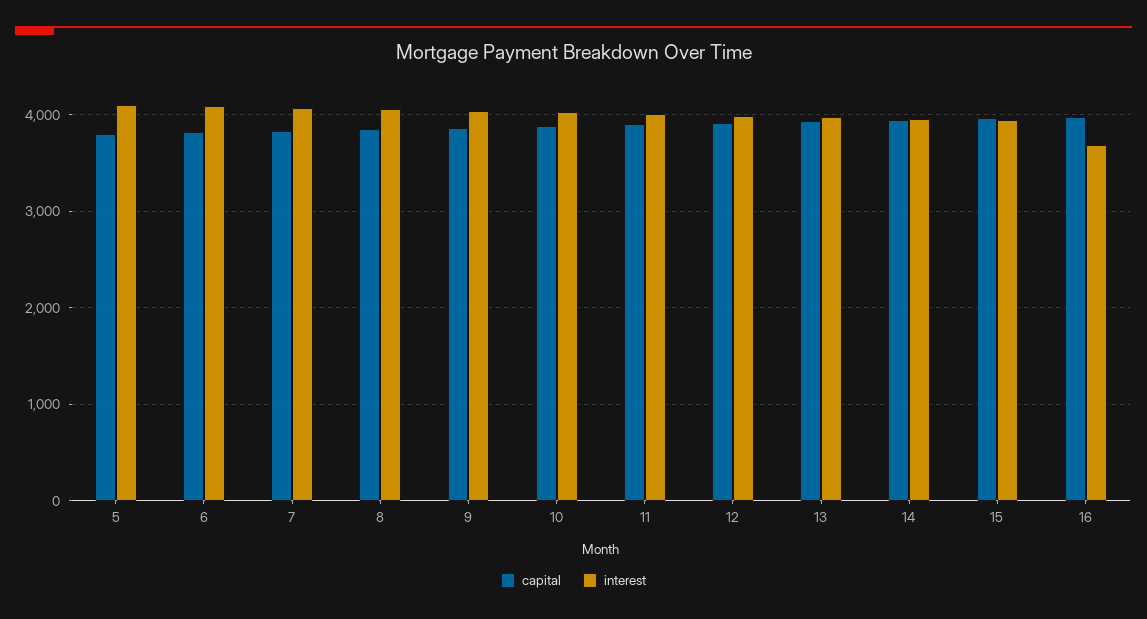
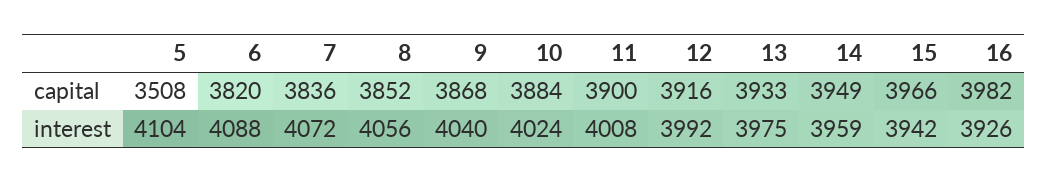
capital, 5: 3800 -> 3508
interest, 16: 3700 -> 3926

